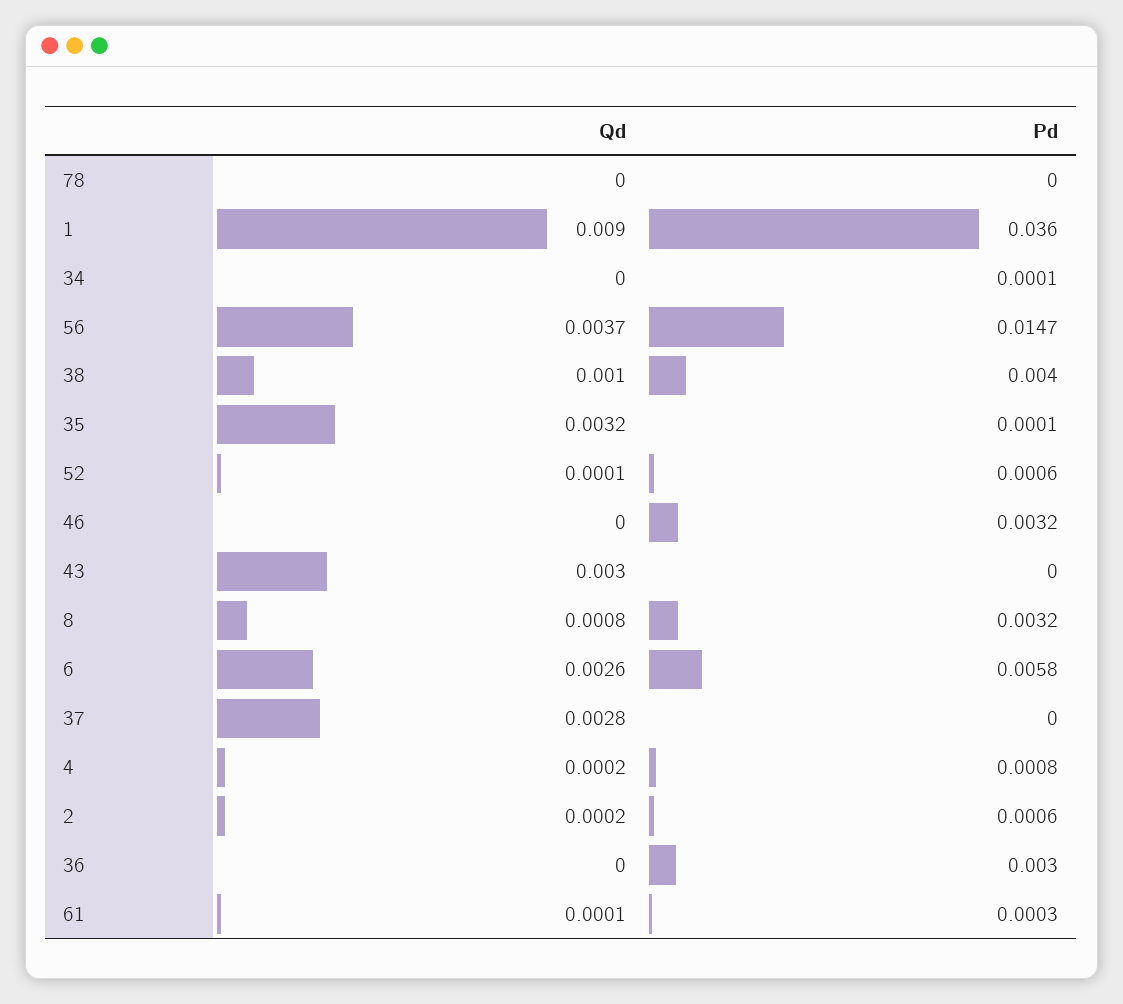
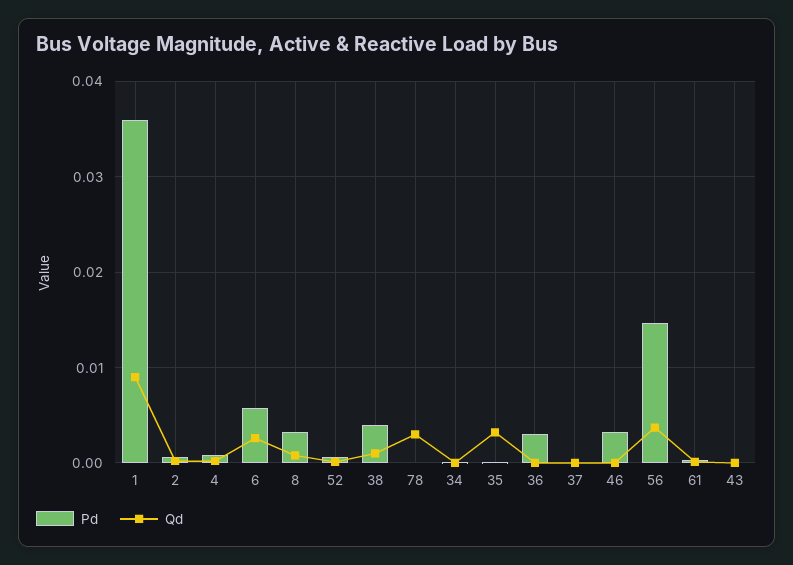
Qd, 78: 0 -> 0.003
Qd, 43: 0.003 -> 0
Qd, 37: 0.0028 -> 0

